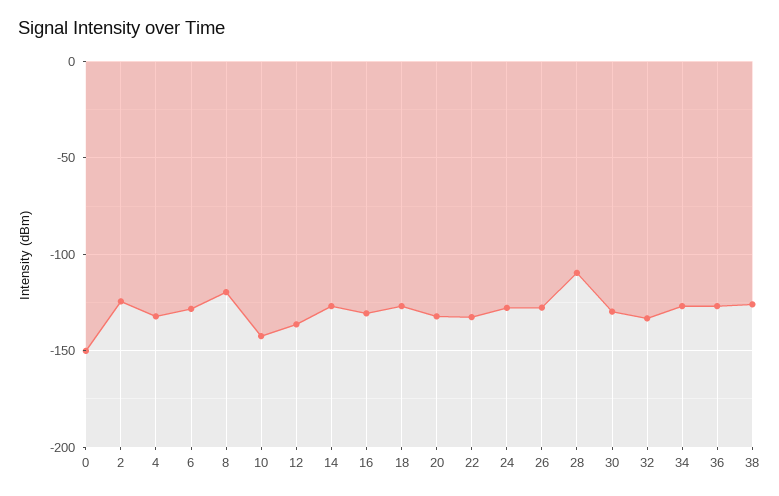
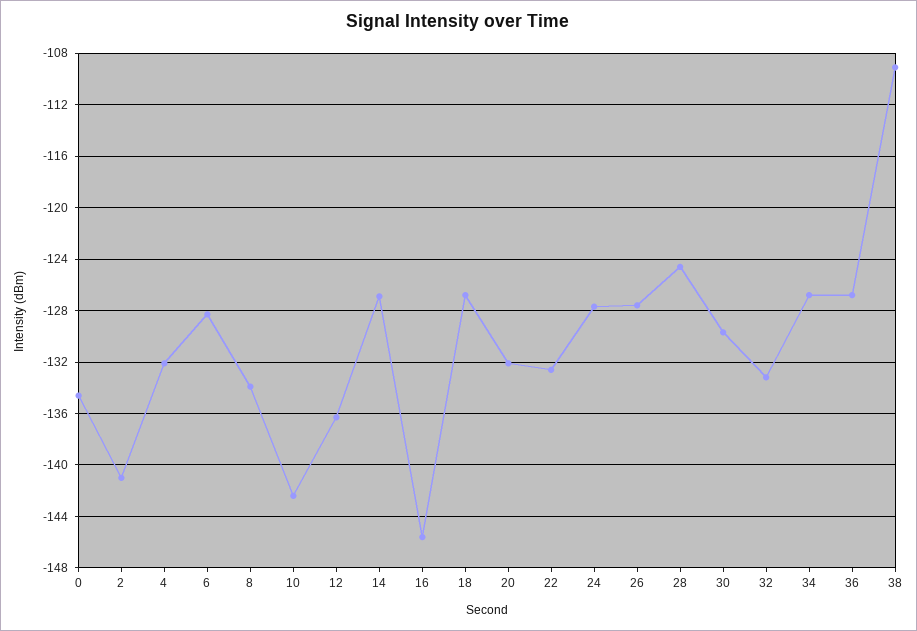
0: -150 -> -134.5
2: -125 -> -141
8: -120 -> -134
16: -130 -> -145.5
28: -110 -> -124.5
38: -125 -> -109

